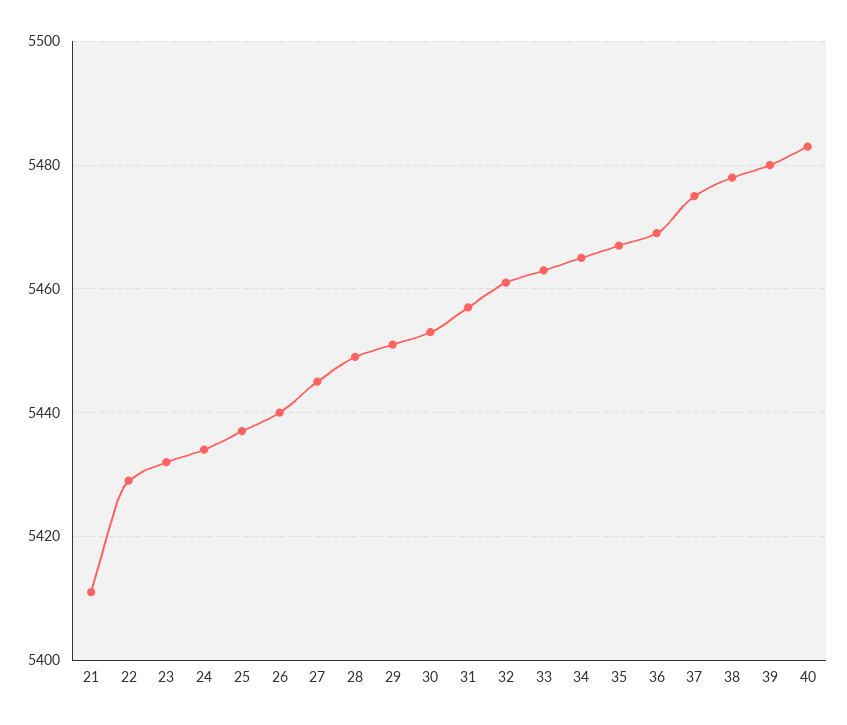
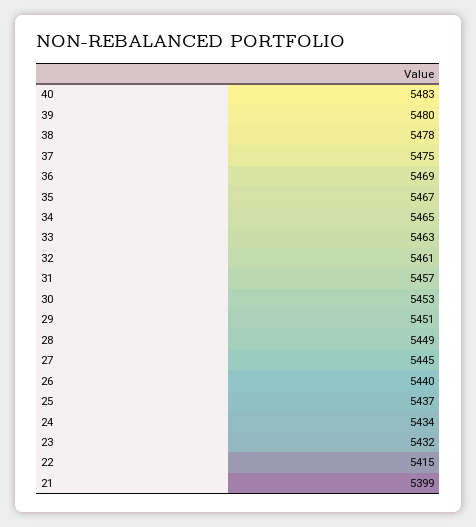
21: 5410 -> 5399
22: 5430 -> 5415

